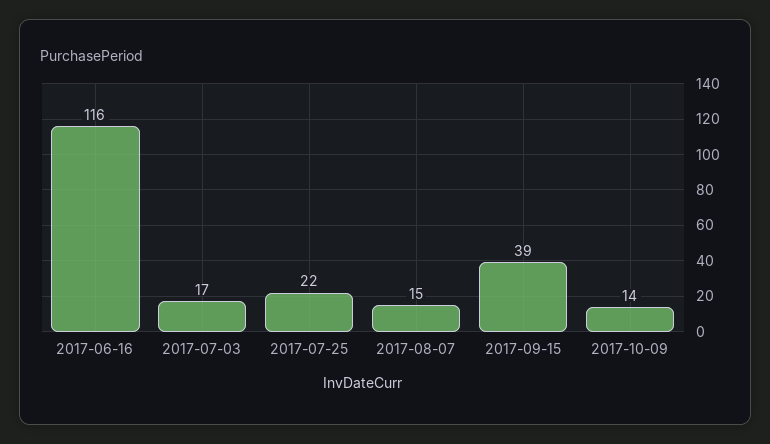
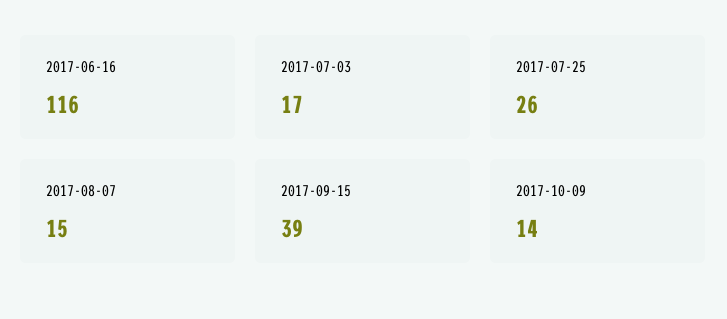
2017-07-25: 22 -> 26

